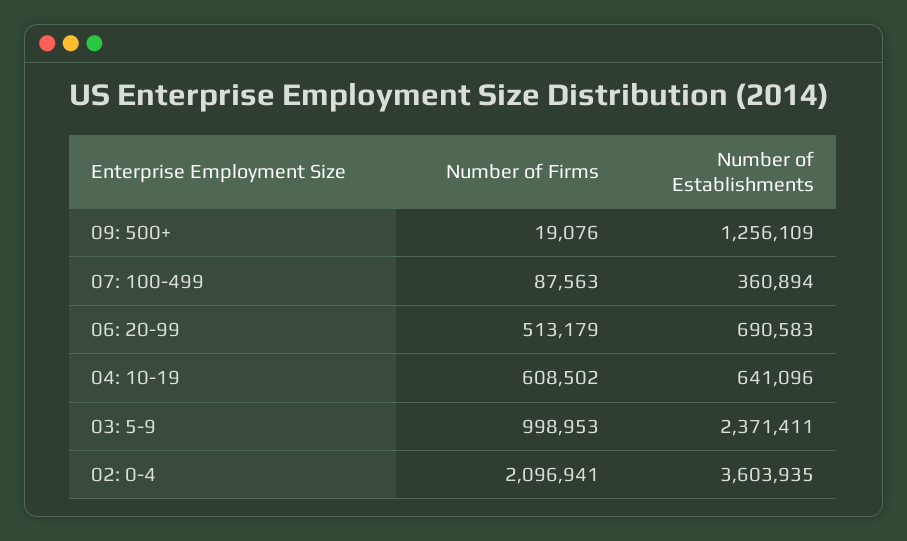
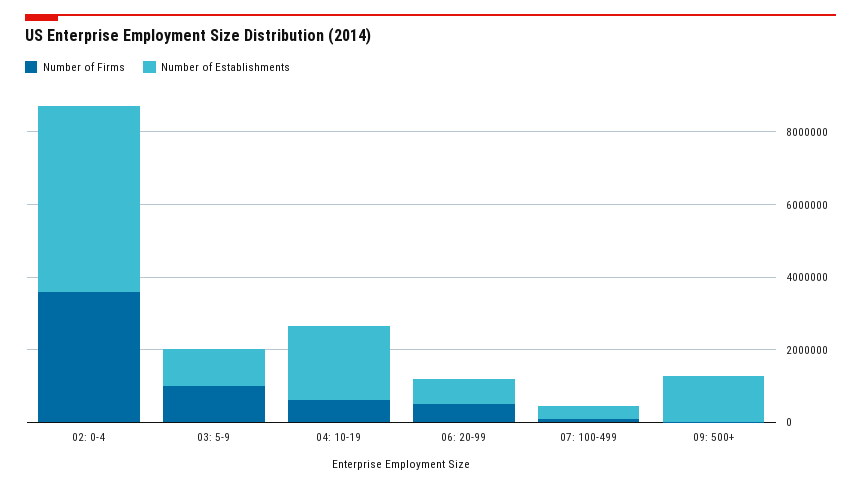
Number of Establishments, 04: 10-19: 641096 -> 2000000
Number of Establishments, 03: 5-9: 2371411 -> 1000000
Number of Firms, 02: 0-4: 2096941 -> 3500000
Number of Establishments, 02: 0-4: 3603935 -> 5000000

